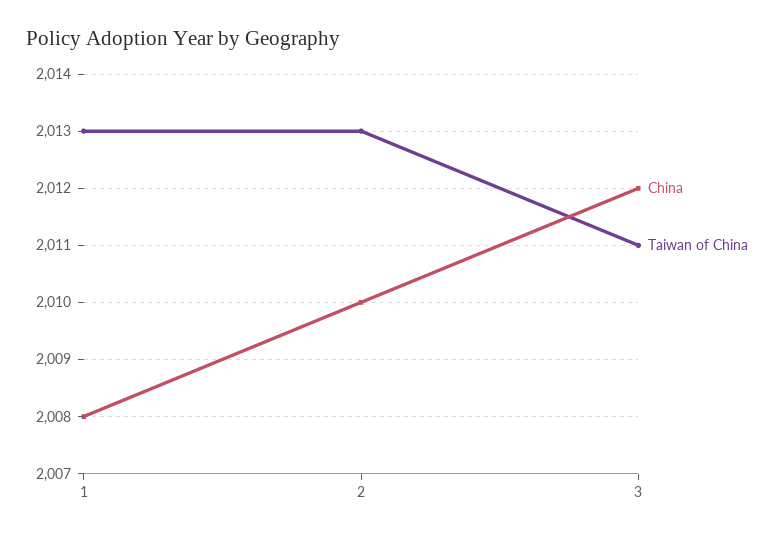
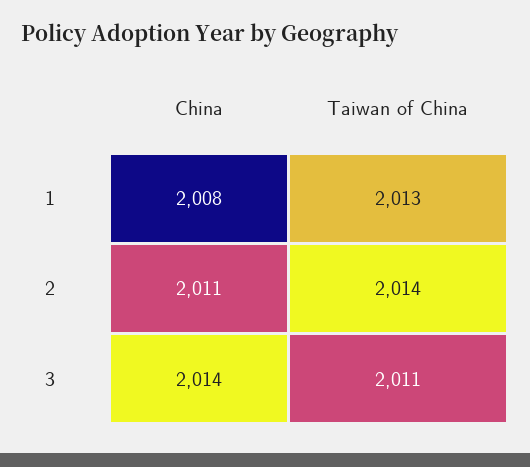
China, 2: 2010 -> 2011
Taiwan of China, 2: 2013 -> 2014
China, 3: 2012 -> 2014

